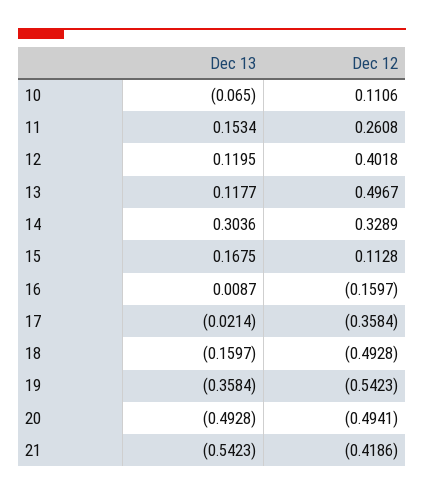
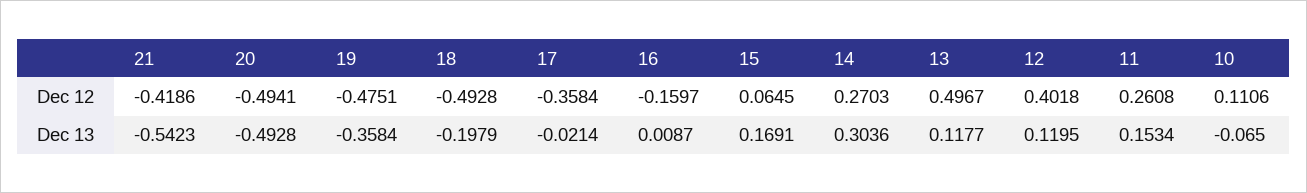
Dec 12, 14: 0.3289 -> 0.2703
Dec 13, 15: 0.1675 -> 0.1691
Dec 12, 15: 0.1128 -> 0.0645
Dec 13, 18: -0.1597 -> -0.1979
Dec 12, 19: -0.5423 -> -0.4751

